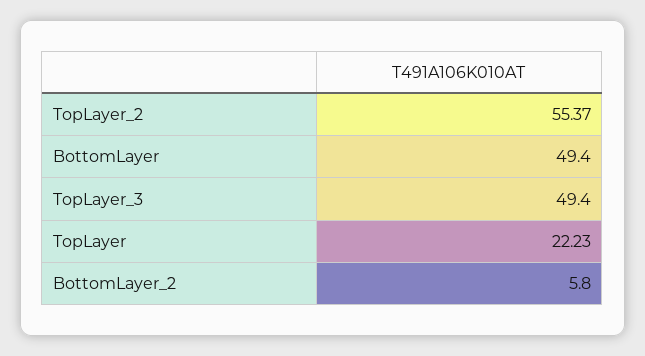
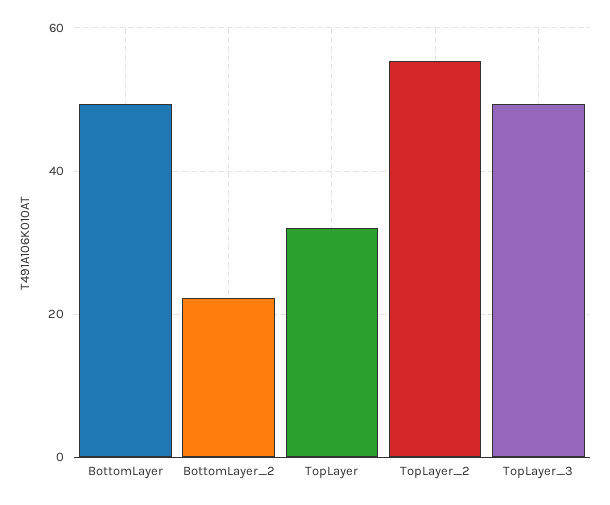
TopLayer: 22.23 -> 32
BottomLayer_2: 5.8 -> 22

